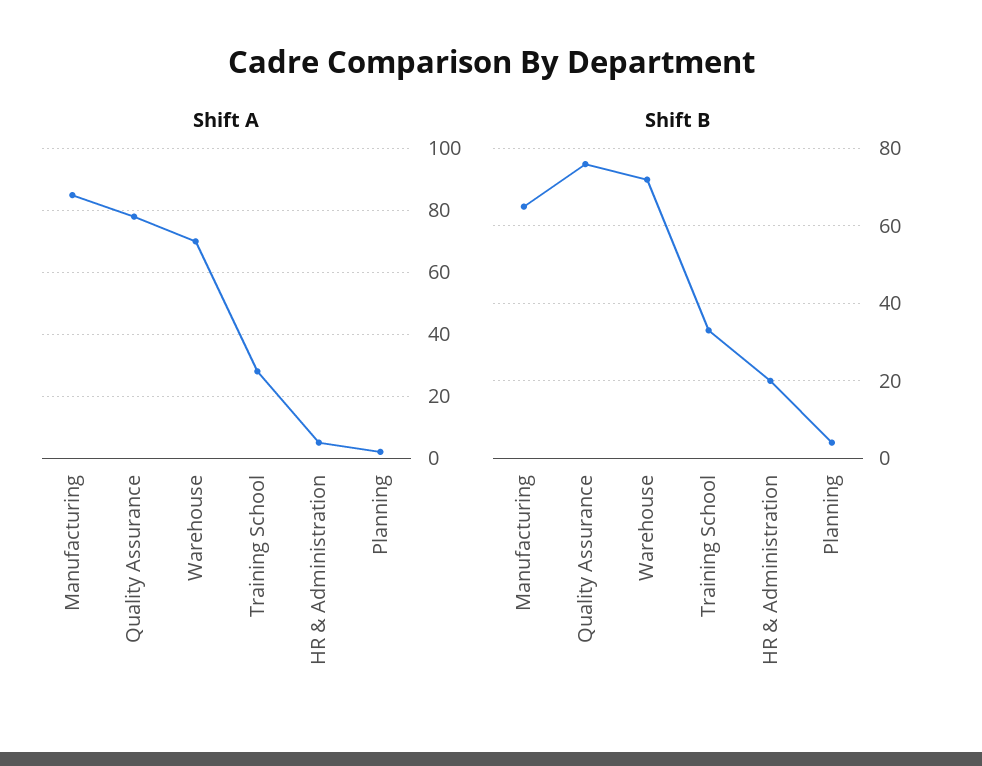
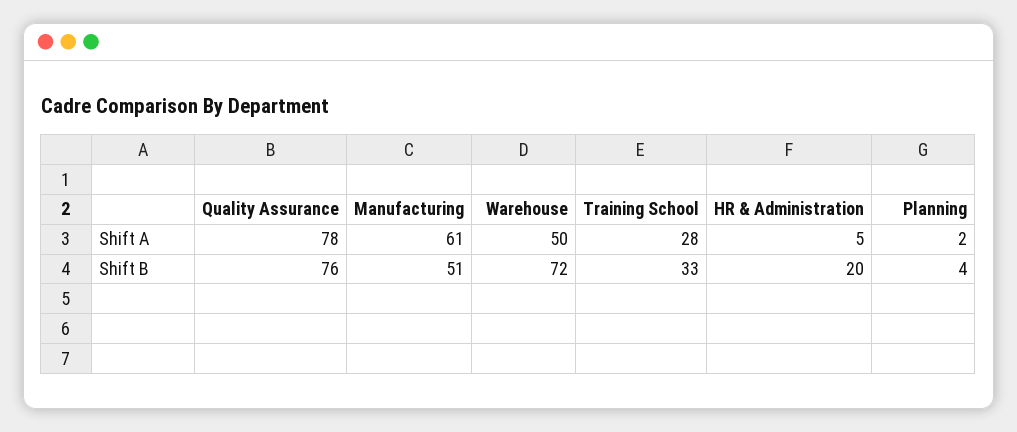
Shift A, Manufacturing: 85 -> 61
Shift A, Warehouse: 70 -> 50
Shift B, Manufacturing: 65 -> 51

